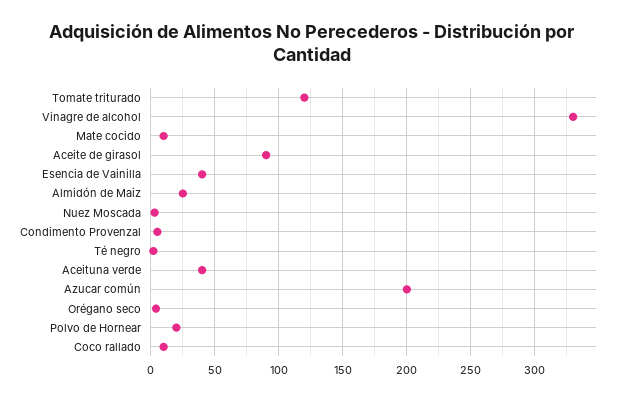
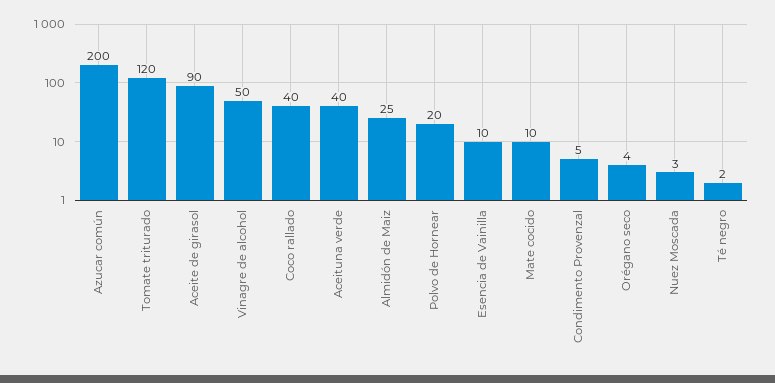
Vinagre de alcohol: 330 -> 50
Esencia de Vainilla: 40 -> 10
Coco rallado: 10 -> 40

